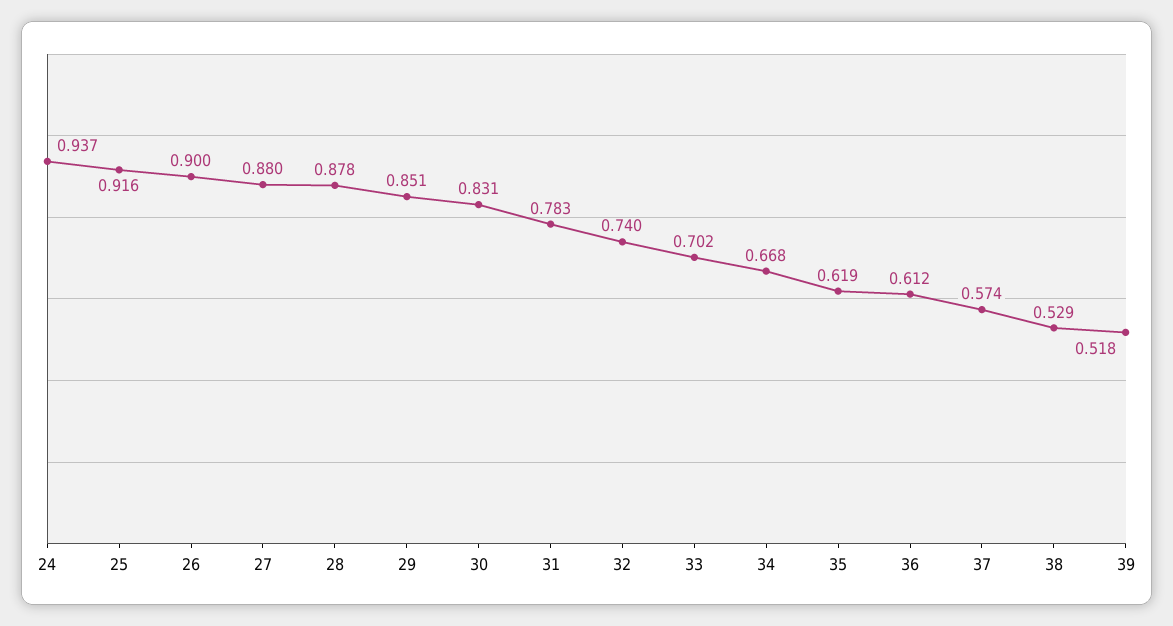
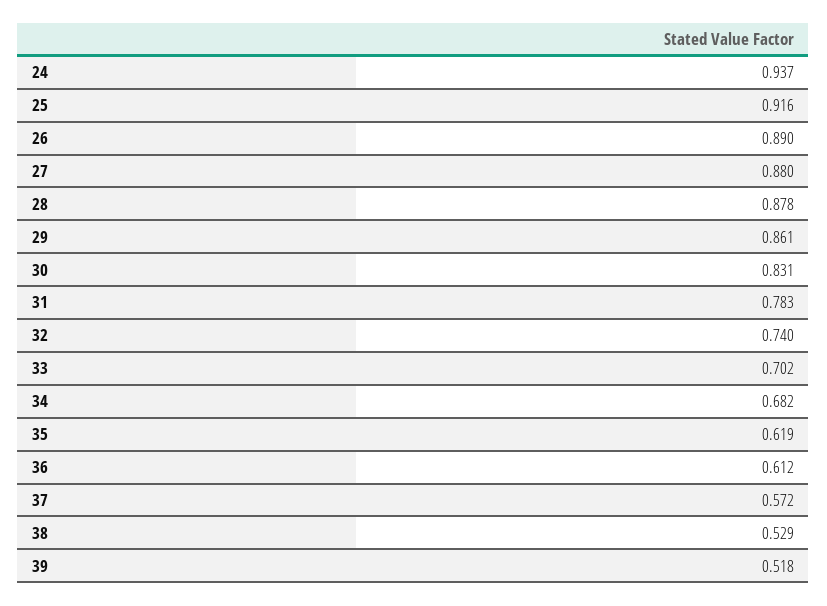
26: 0.9 -> 0.89
29: 0.851 -> 0.861
34: 0.668 -> 0.682
37: 0.574 -> 0.572

